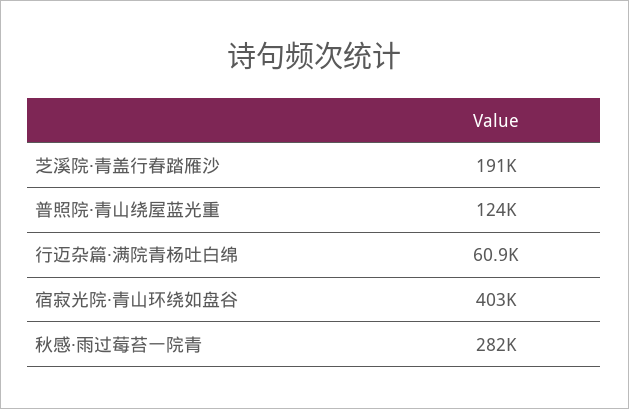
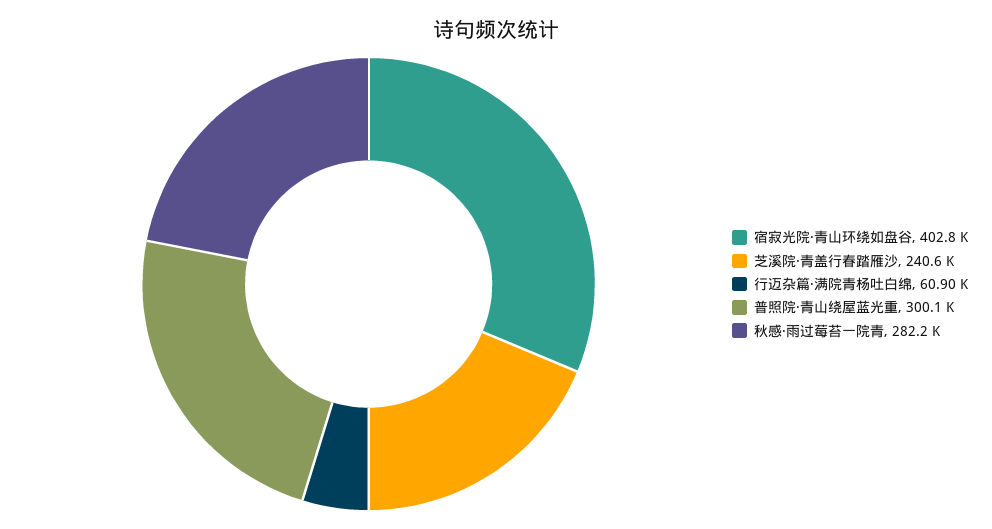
芝溪院·青盖行春踏雁沙: 191000 -> 240600
普照院·青山绕屋蓝光重: 124000 -> 300100

